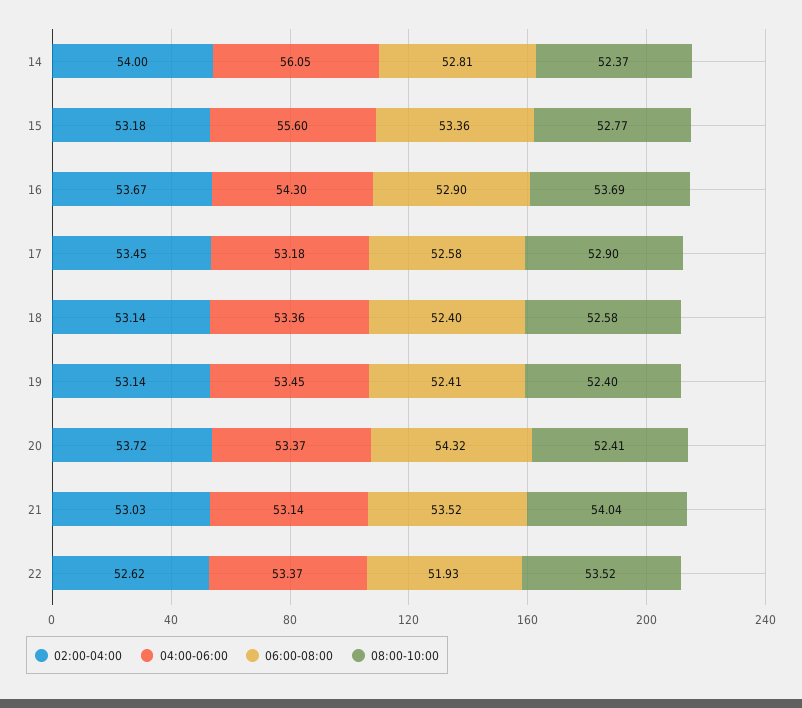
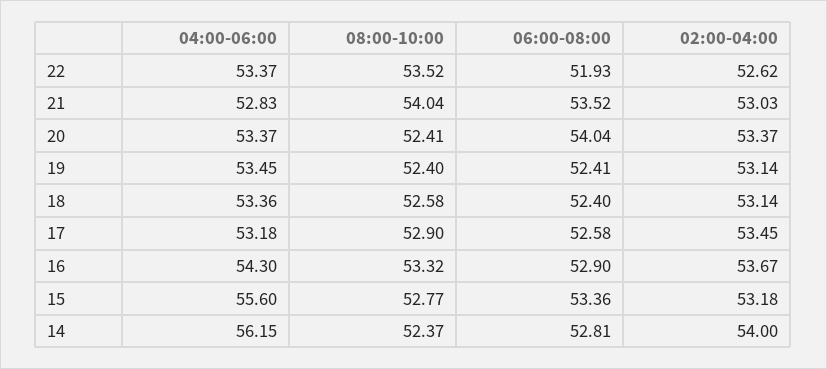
04:00-06:00, 14: 56.05 -> 56.15
08:00-10:00, 16: 53.69 -> 53.32
02:00-04:00, 20: 53.72 -> 53.37
06:00-08:00, 20: 54.32 -> 54.04
04:00-06:00, 21: 53.14 -> 52.83

